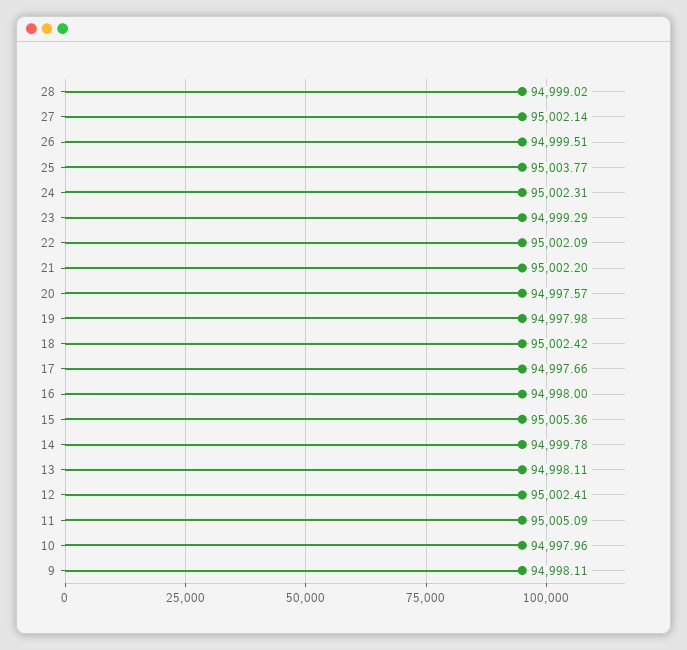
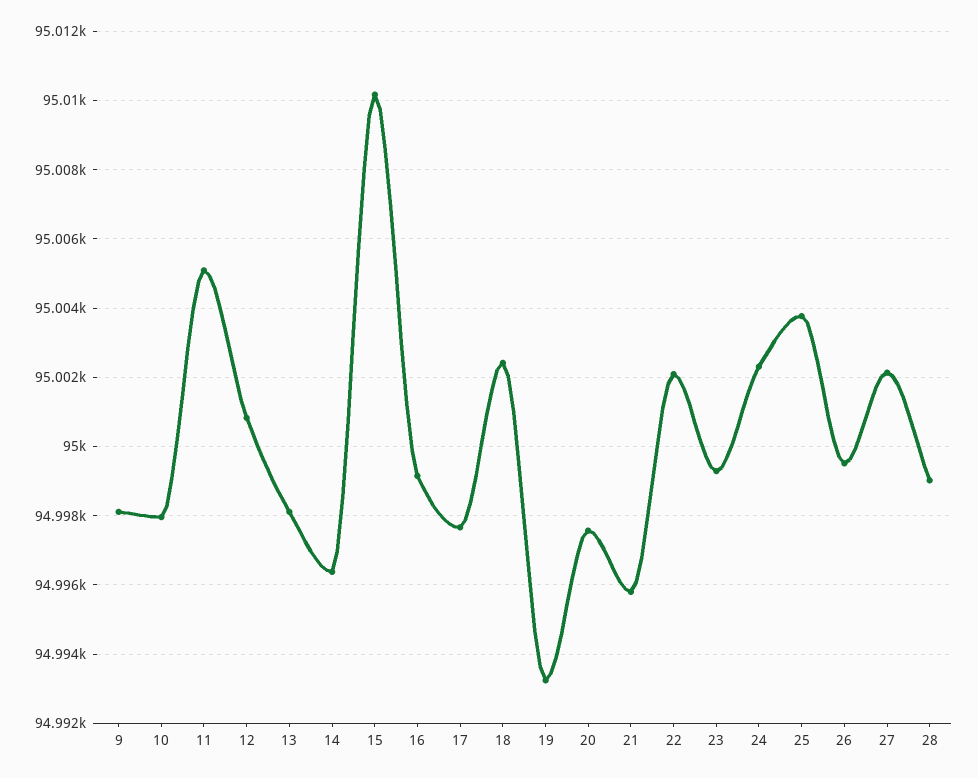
21: 95002.2 -> 94995.8
19: 94997.98 -> 94993.2
16: 94998 -> 94999.2
15: 95005.36 -> 95010.2
14: 94999.78 -> 94996.4
12: 95002.41 -> 95000.8

